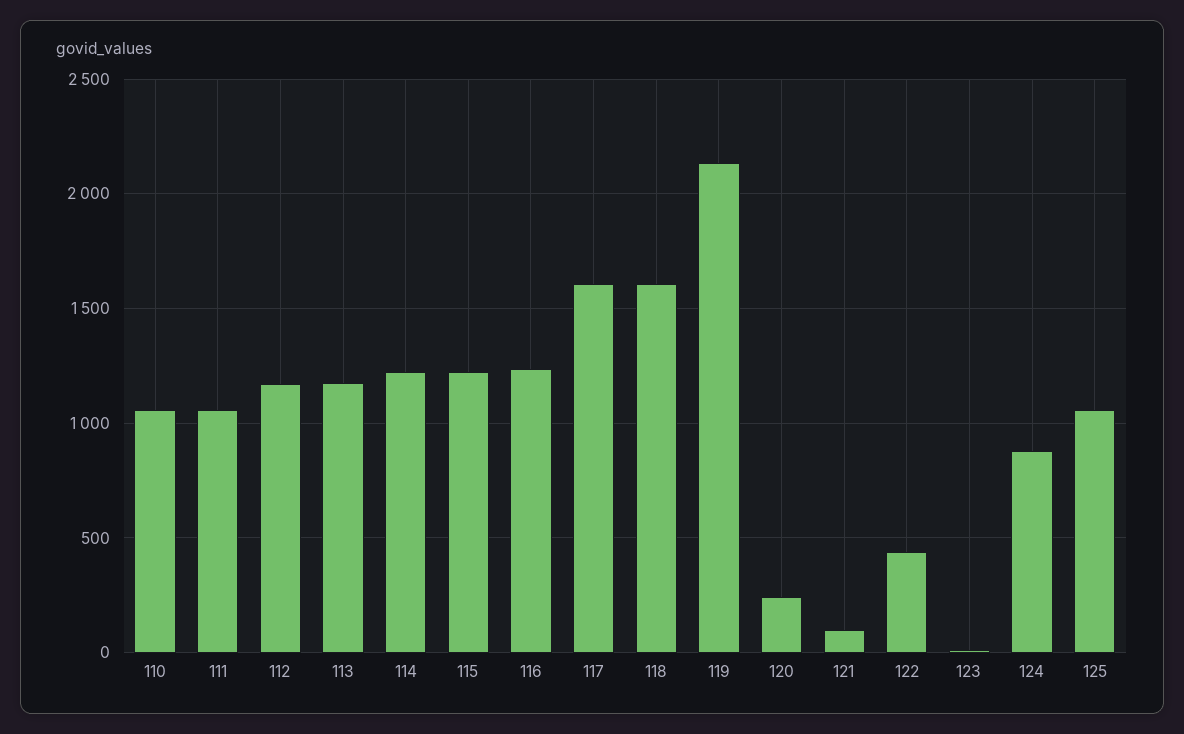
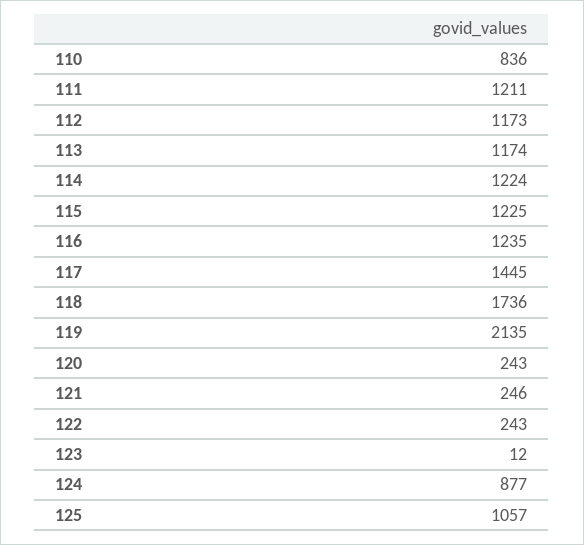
110: 1050 -> 836
111: 1050 -> 1211
117: 1600 -> 1445
118: 1600 -> 1736
121: 100 -> 246
122: 450 -> 243

